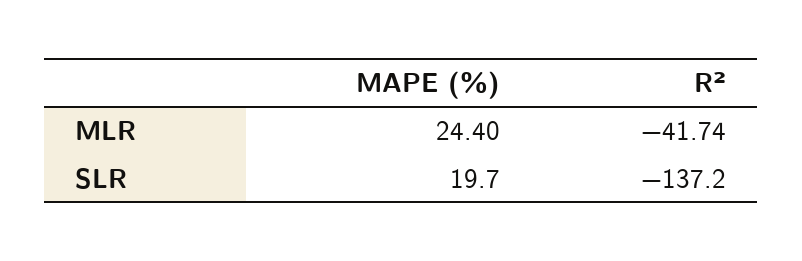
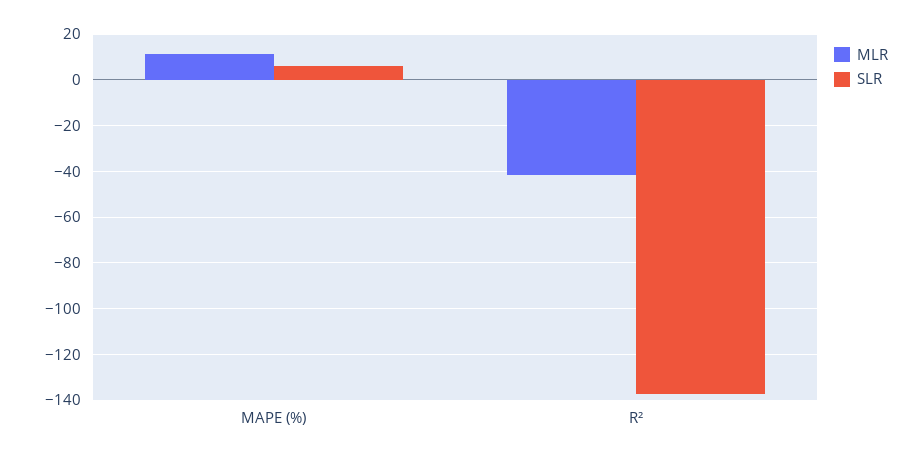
MLR, MAPE (%): 24.4 -> 10
SLR, MAPE (%): 19.7 -> 5

